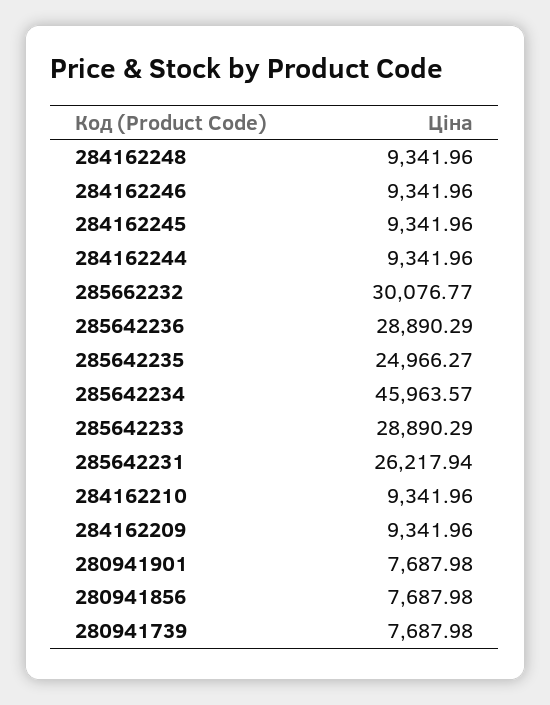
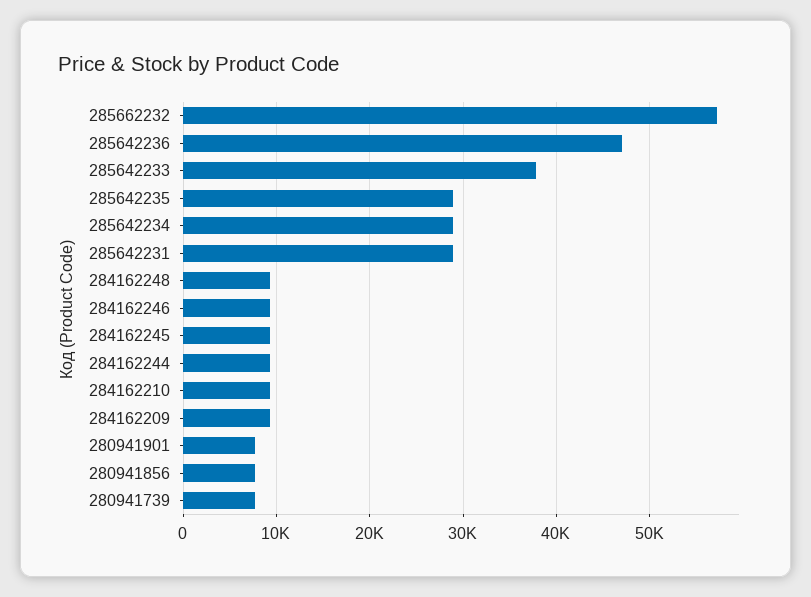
285662232: 30076.77 -> 57000
285642236: 28890.29 -> 47000
285642235: 24966.27 -> 29000
285642234: 45963.57 -> 29000
285642233: 28890.29 -> 38000
285642231: 26217.94 -> 29000

